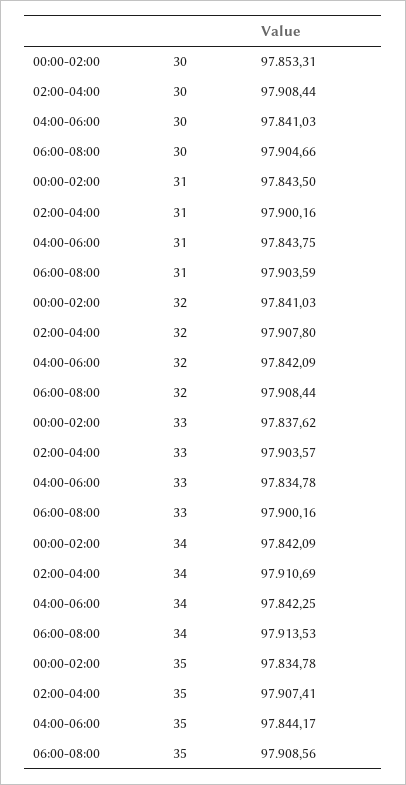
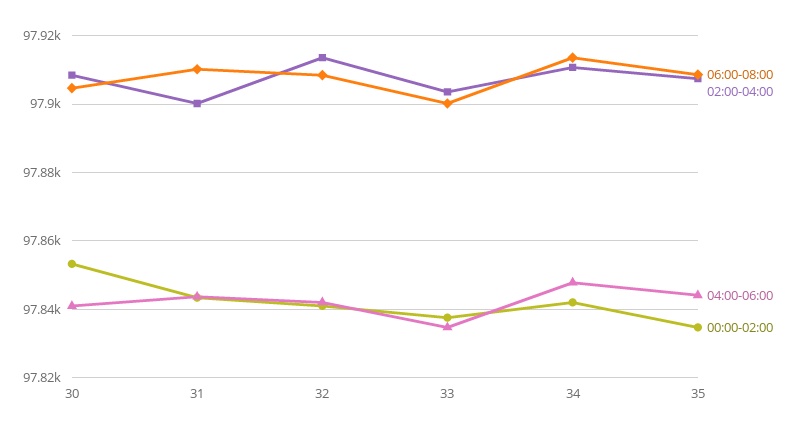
06:00-08:00, 31: 97903.59 -> 97910
02:00-04:00, 32: 97907.8 -> 97914
04:00-06:00, 34: 97842.25 -> 97848

